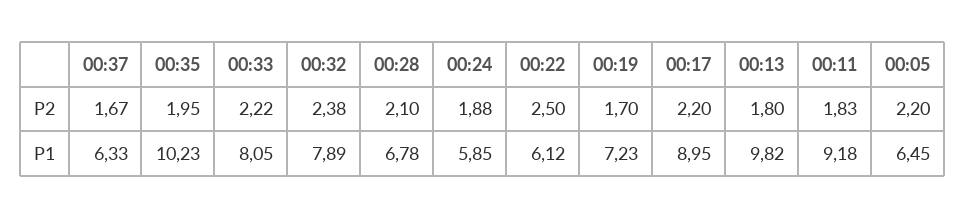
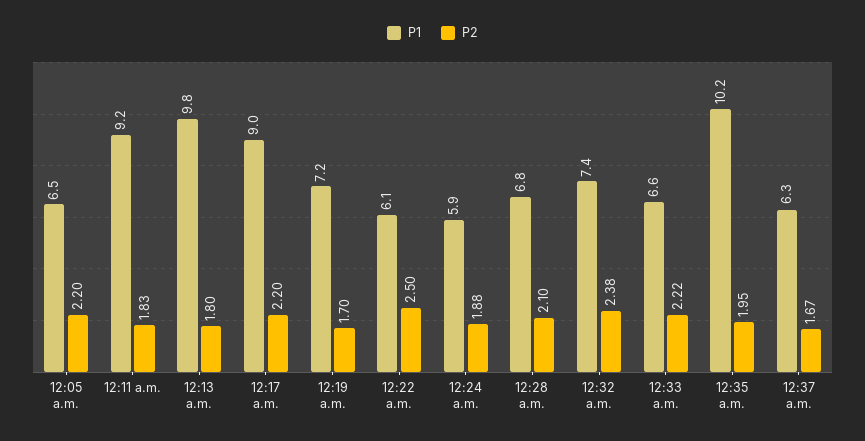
P1, 00:33: 8.05 -> 6.6
P1, 00:32: 7.89 -> 7.4

